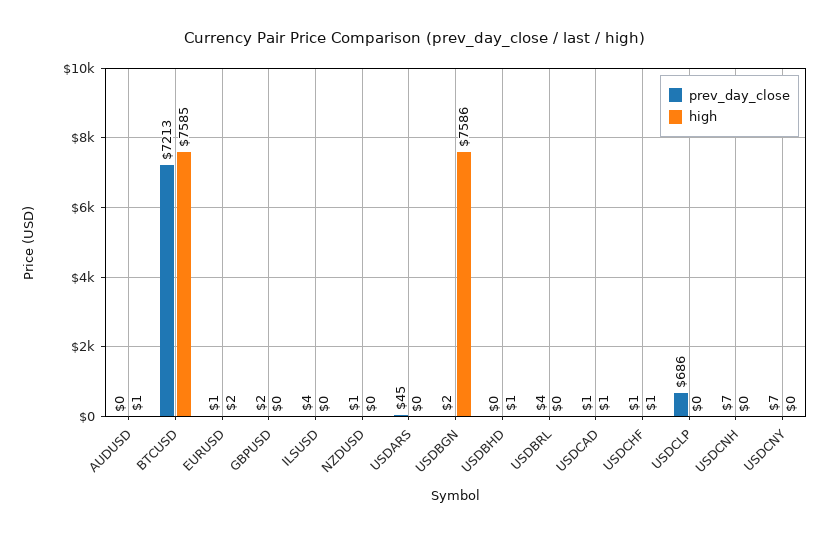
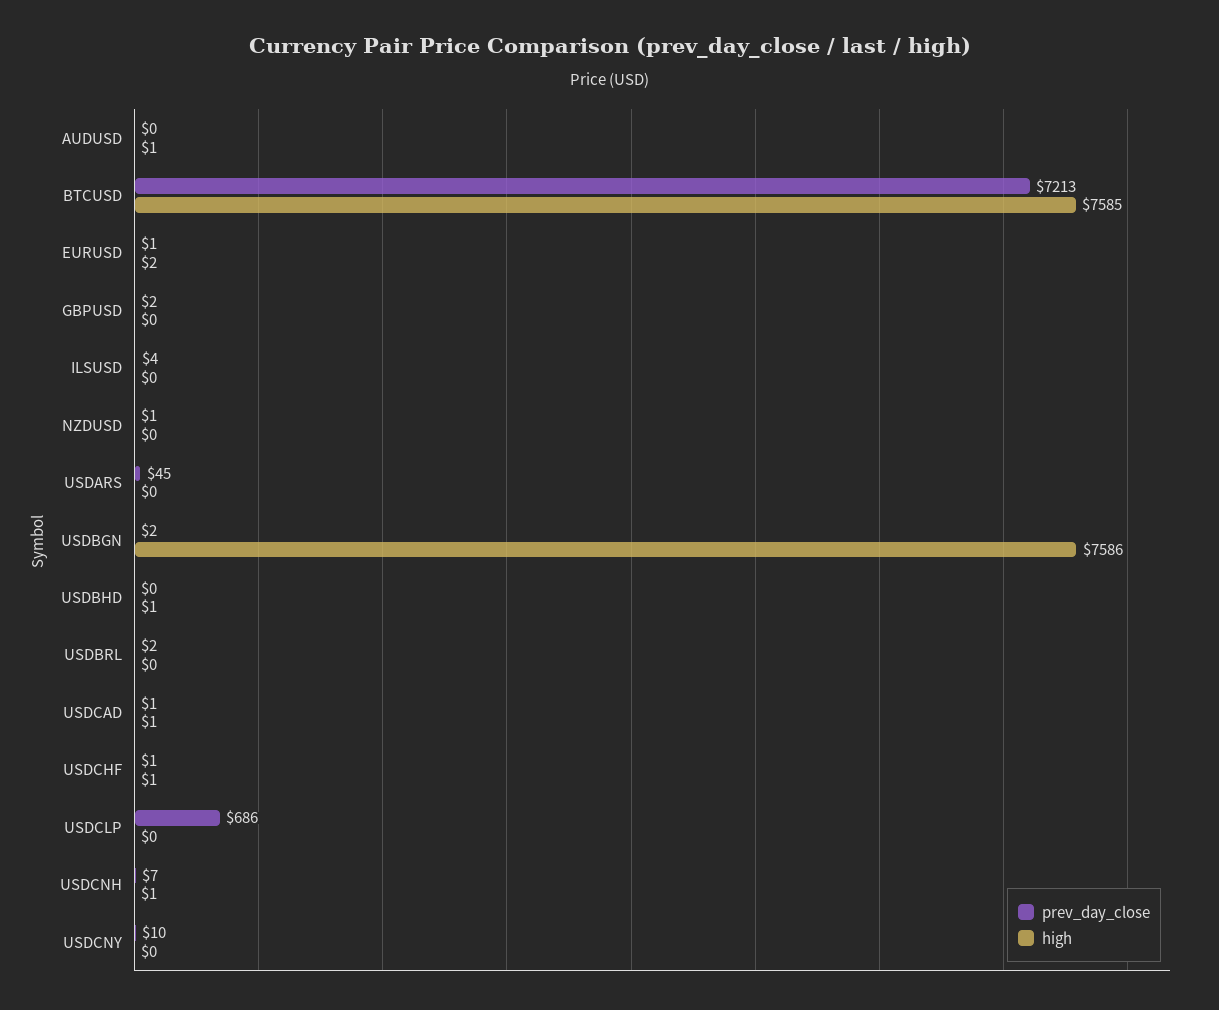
prev_day_close, USDBRL: 4 -> 2
high, USDCNH: 0 -> 1
prev_day_close, USDCNY: 7 -> 10

